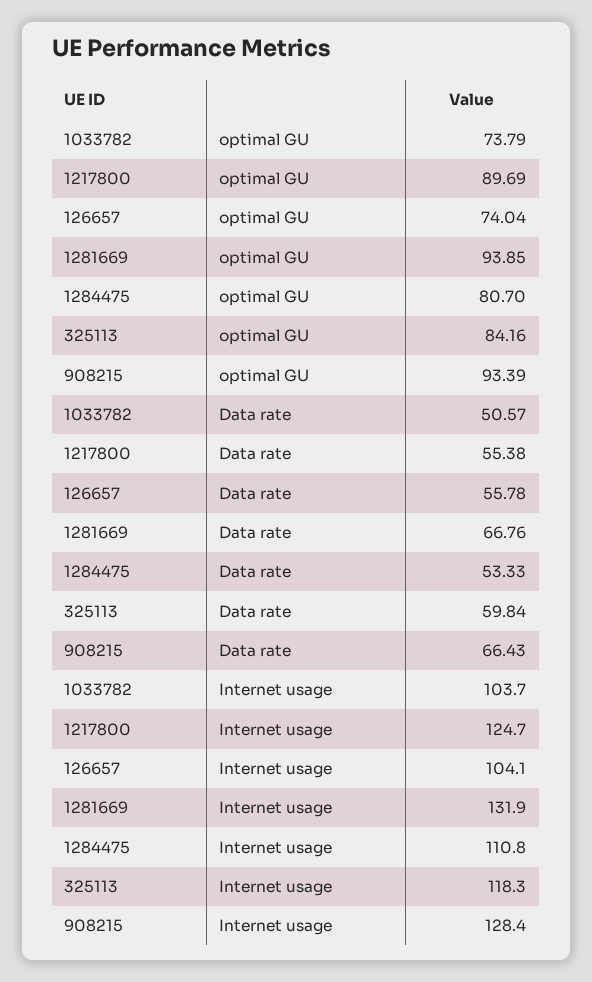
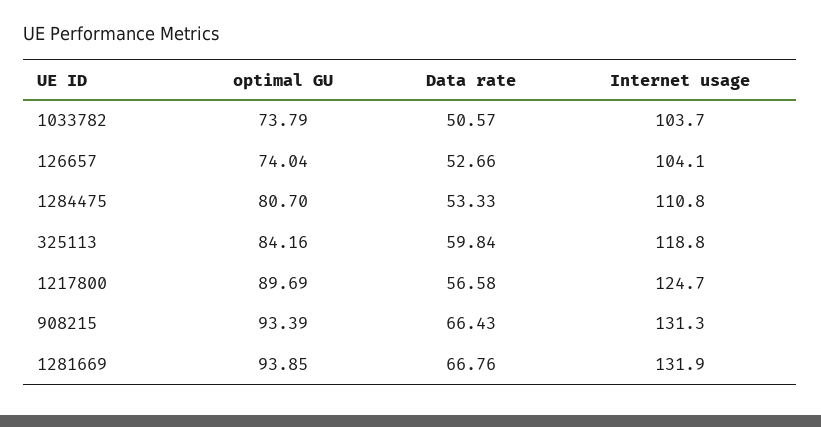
1217800, Data rate: 55.38 -> 56.58
126657, Data rate: 55.78 -> 52.66
325113, Internet usage: 118.3 -> 118.8
908215, Internet usage: 128.4 -> 131.3

